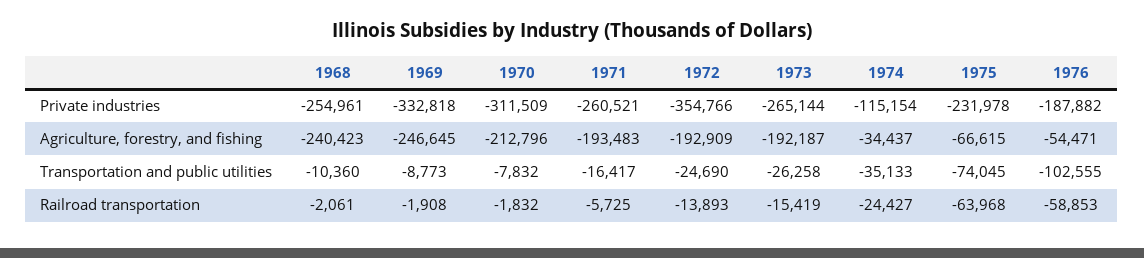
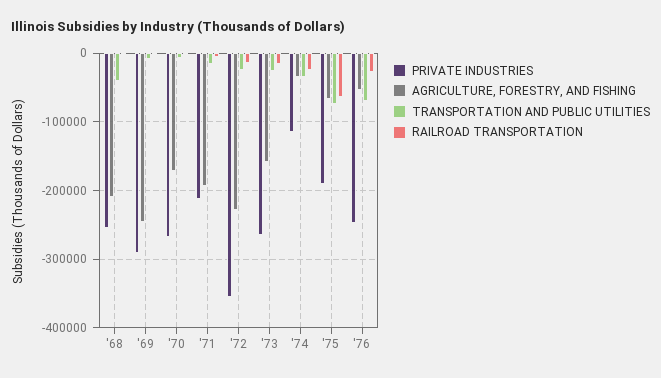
Private industries, 1969: -332818 -> -290000
Private industries, 1970: -311509 -> -270000
Private industries, 1971: -260521 -> -210000
Private industries, 1975: -231978 -> -190000
Private industries, 1976: -187882 -> -250000
Agriculture, forestry, and fishing, 1968: -240423 -> -210000
Agriculture, forestry, and fishing, 1970: -212796 -> -170000
Agriculture, forestry, and fishing, 1972: -192909 -> -230000
Agriculture, forestry, and fishing, 1973: -192187 -> -160000
Transportation and public utilities, 1968: -10360 -> -40000
Transportation and public utilities, 1976: -102555 -> -70000
Railroad transportation, 1976: -58853 -> -30000

